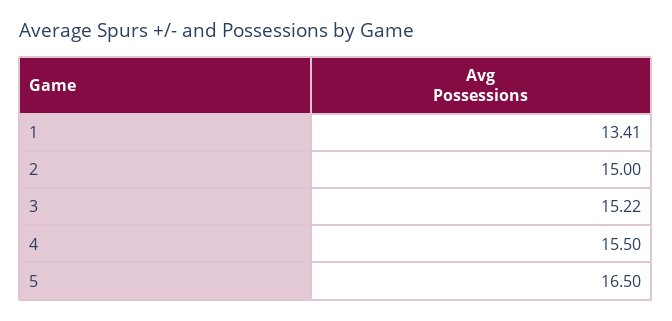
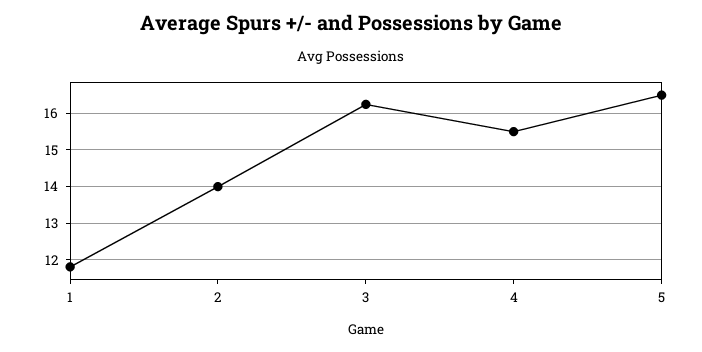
1: 13.41 -> 11.8
2: 15 -> 14
3: 15.22 -> 16.2

